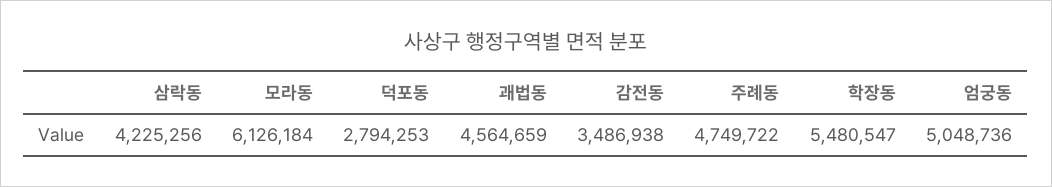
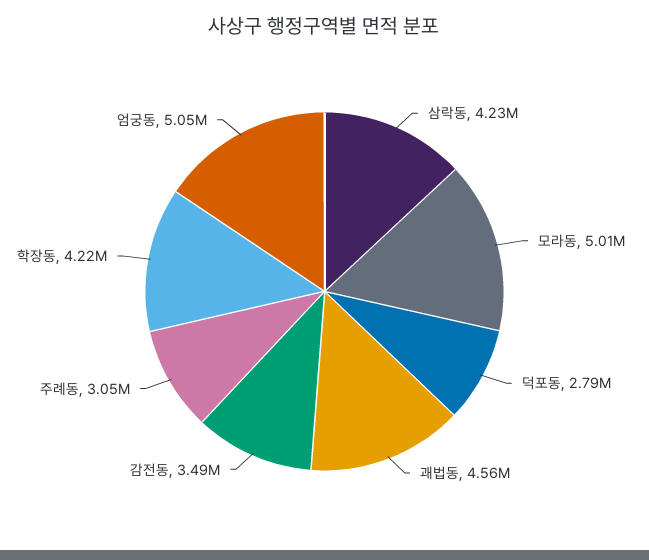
모라동: 6126184 -> 5010000
주례동: 4749722 -> 3050000
학장동: 5480547 -> 4220000

